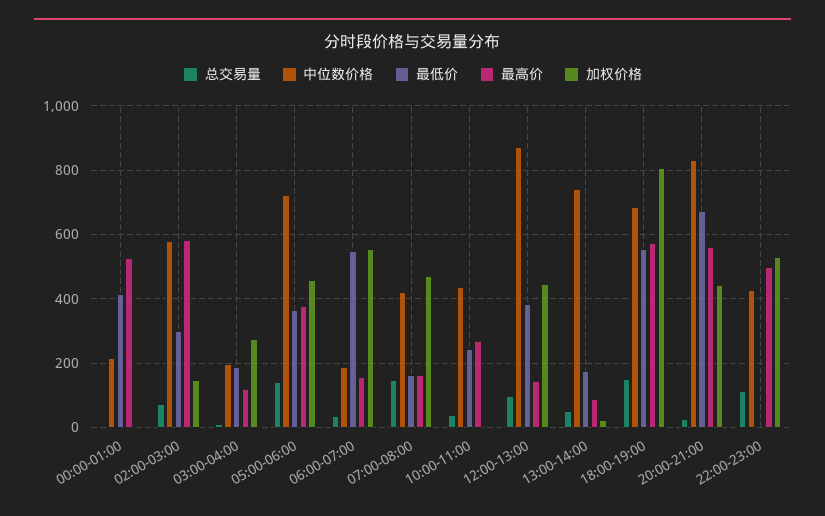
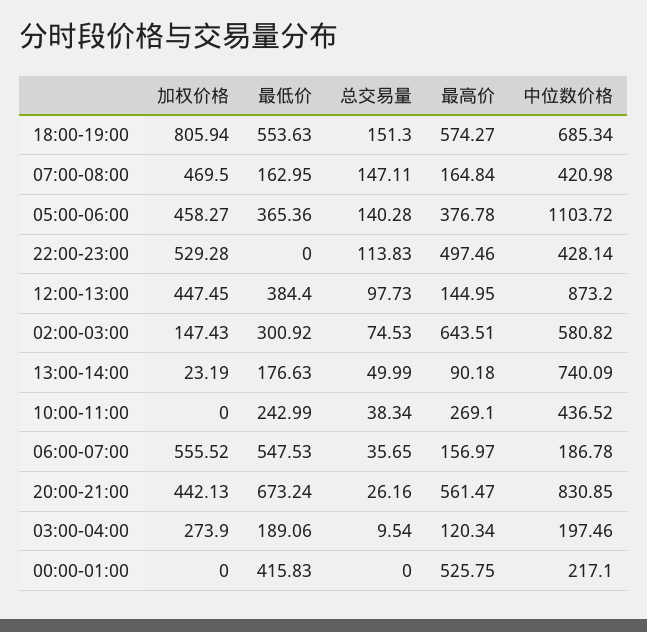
最高价, 02:00-03:00: 580 -> 643.51
中位数价格, 05:00-06:00: 720 -> 1103.72

